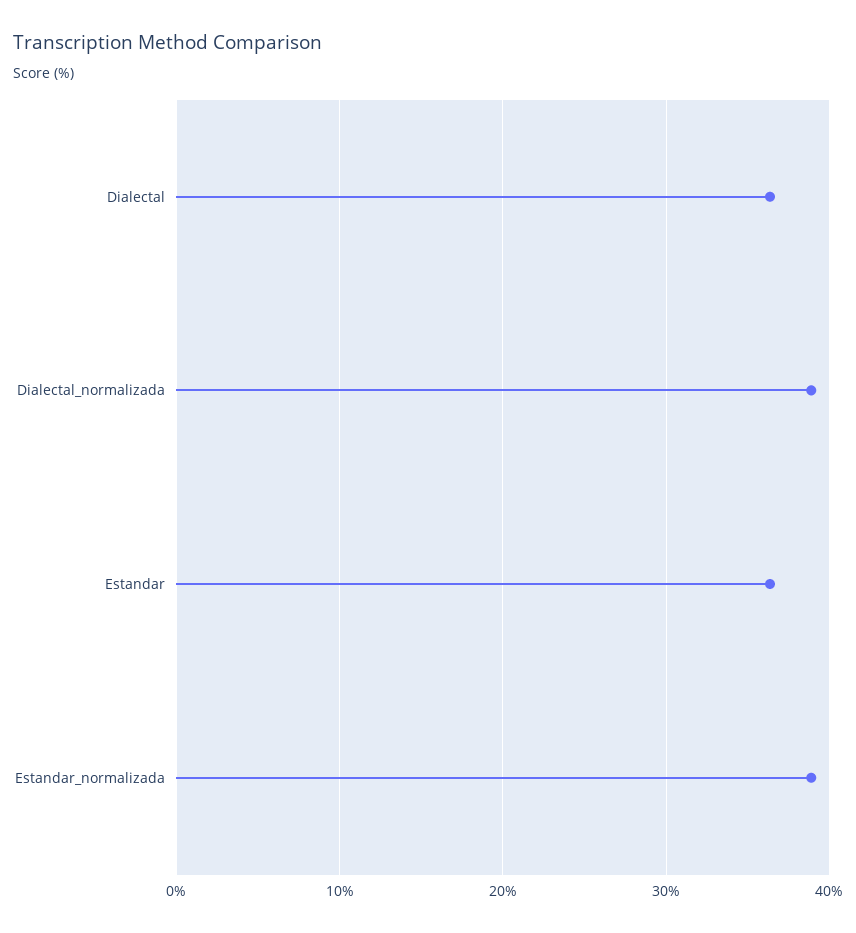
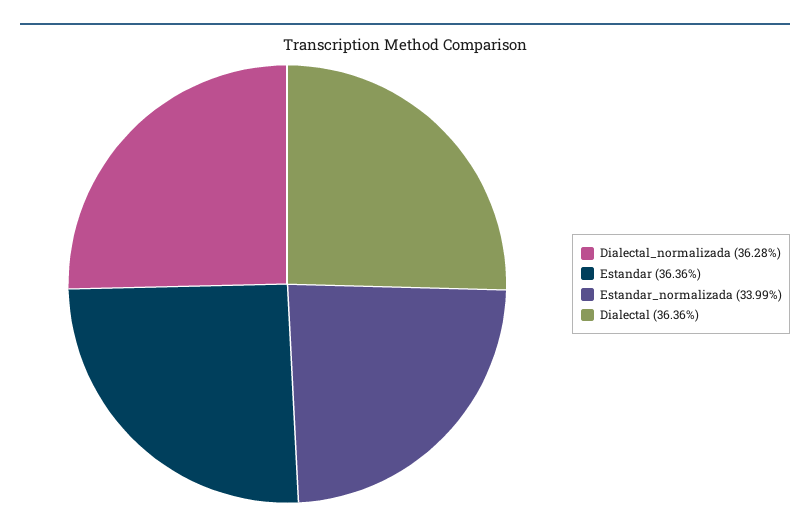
Dialectal_normalizada: 39 -> 36.28
Estandar_normalizada: 39 -> 33.99

